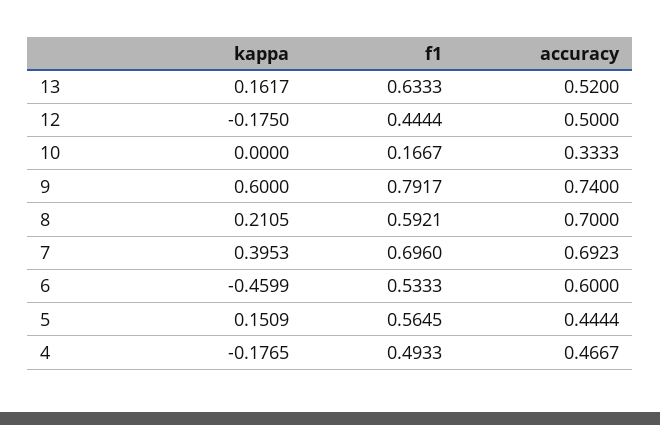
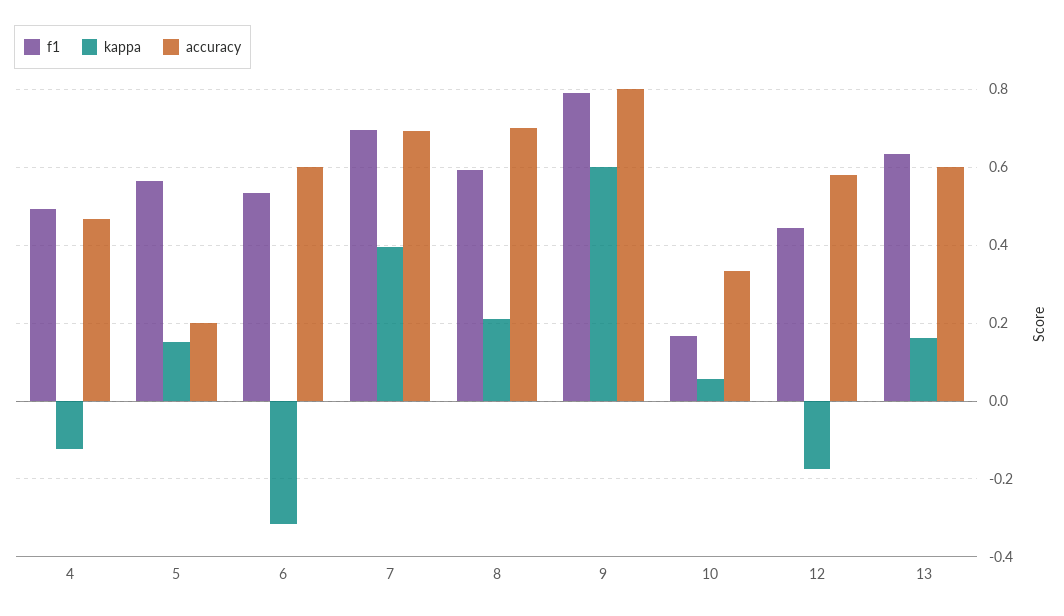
accuracy, 13: 0.52 -> 0.6
accuracy, 12: 0.5 -> 0.58
kappa, 10: 0 -> 0.06
accuracy, 9: 0.74 -> 0.8
kappa, 6: -0.4599 -> -0.32
accuracy, 5: 0.4444 -> 0.2
kappa, 4: -0.1765 -> -0.12

